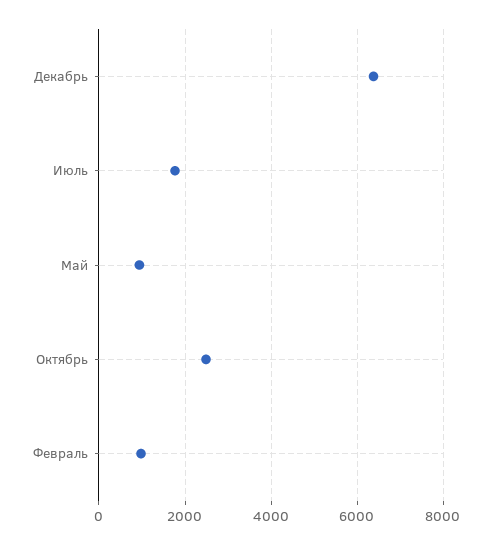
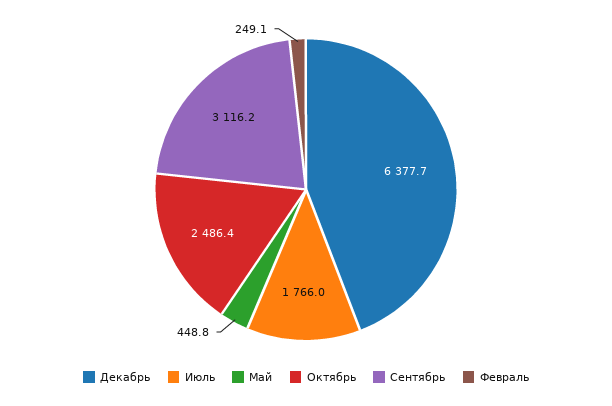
Май: 1000 -> 448.8
Февраль: 1000 -> 249.1
Сентябрь: none -> 3116.2

